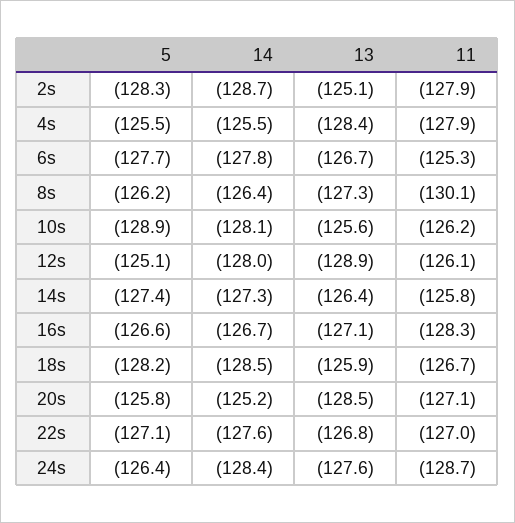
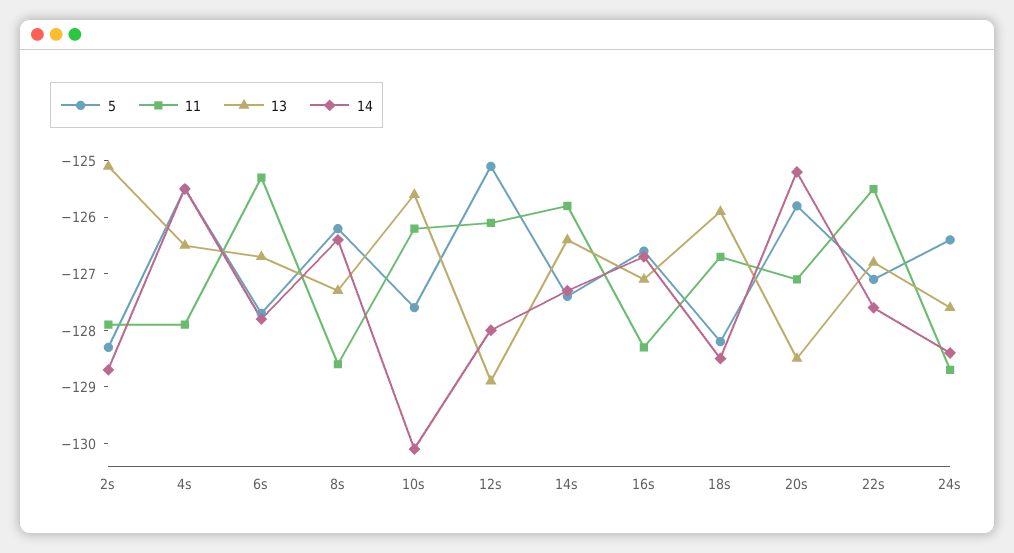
13, 4s: -128.4 -> -126.5
11, 8s: -130.1 -> -128.5
5, 10s: -128.9 -> -127.5
14, 10s: -128.1 -> -130
11, 22s: -127 -> -125.5

